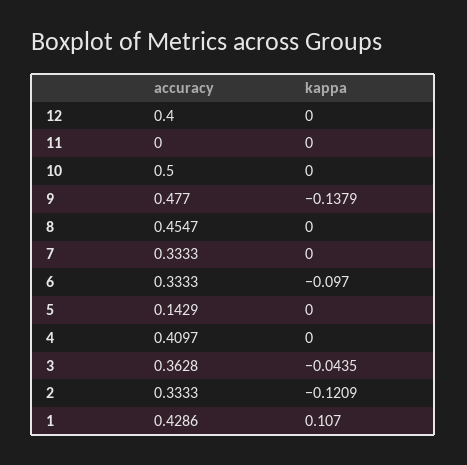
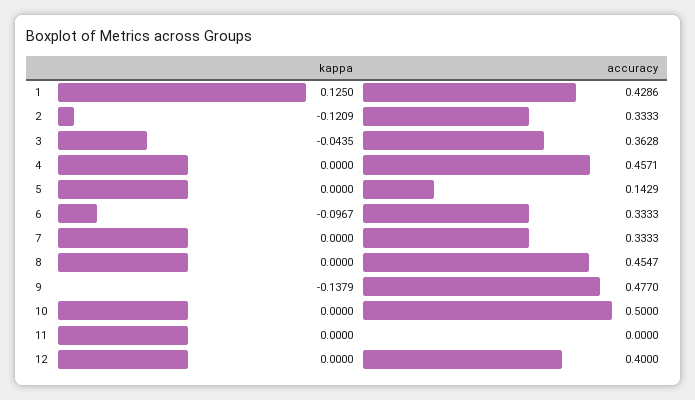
kappa, 6: -0.097 -> -0.0967
accuracy, 4: 0.4097 -> 0.4571
kappa, 1: 0.107 -> 0.125

